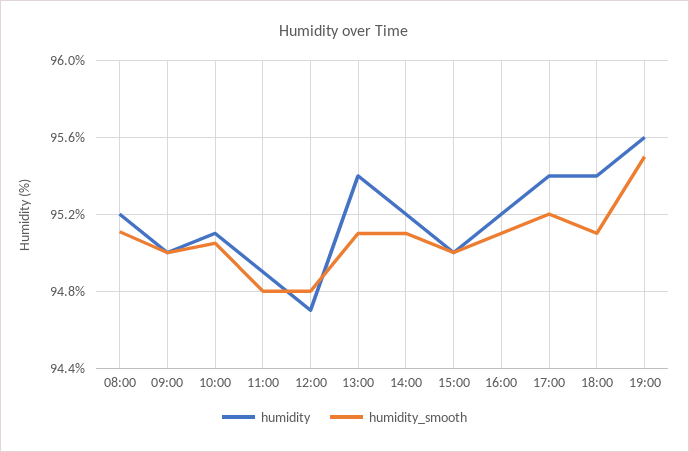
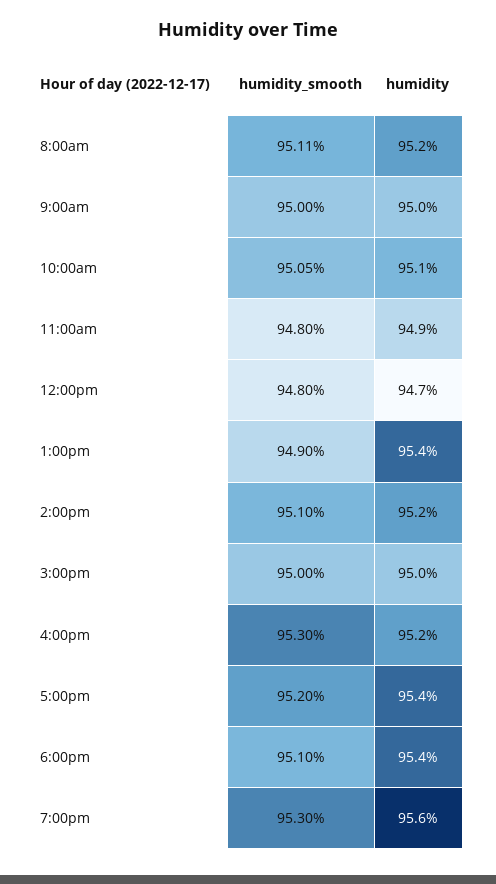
humidity_smooth, 13:00: 95.1 -> 94.9
humidity_smooth, 16:00: 95.1 -> 95.3
humidity_smooth, 19:00: 95.5 -> 95.3

